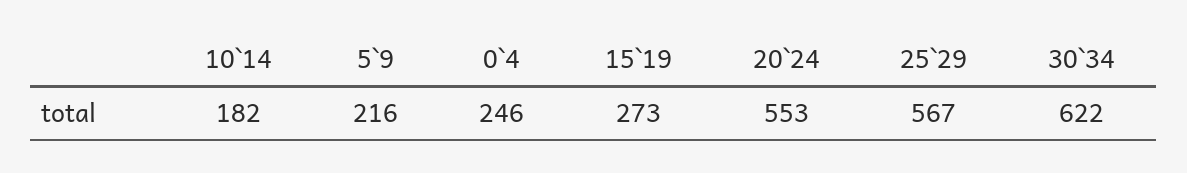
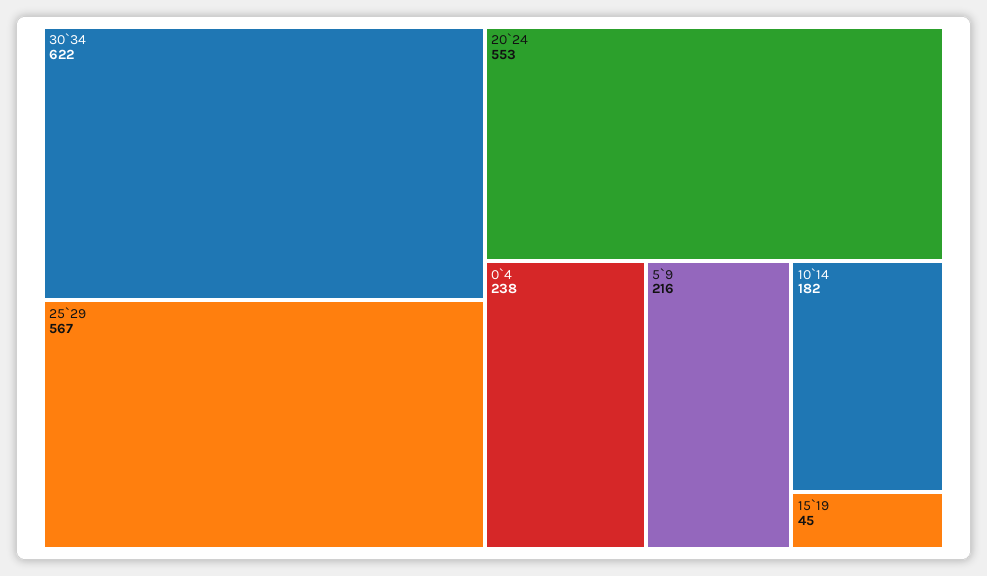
0`4: 246 -> 238
15`19: 273 -> 45

